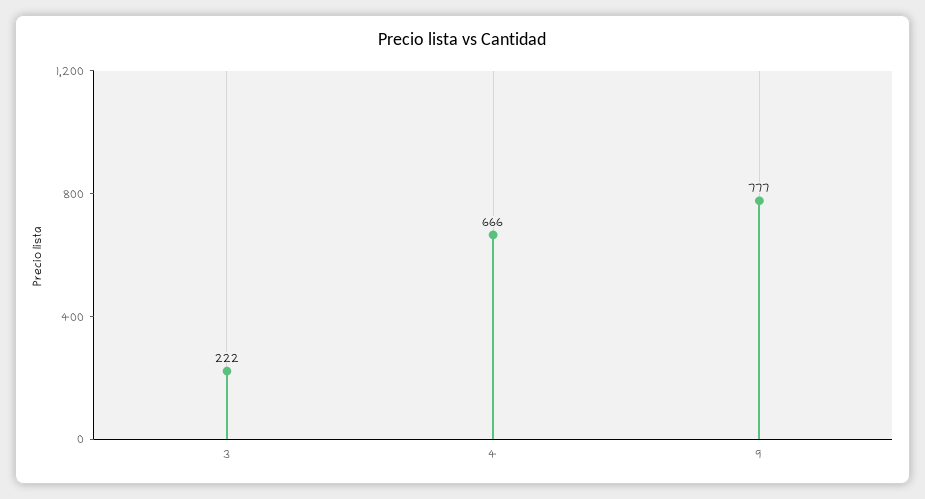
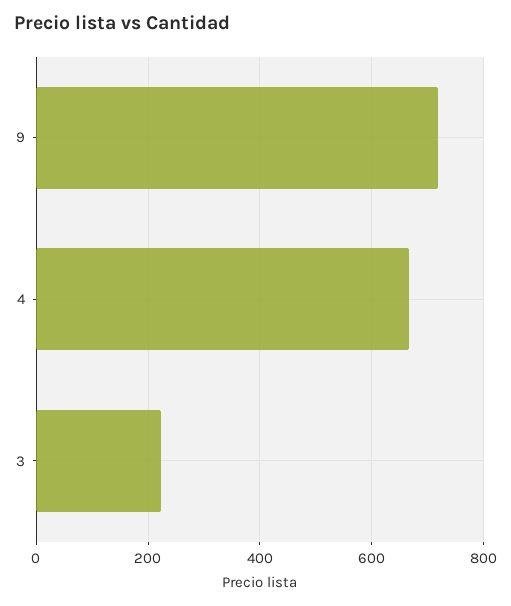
9: 777 -> 720

